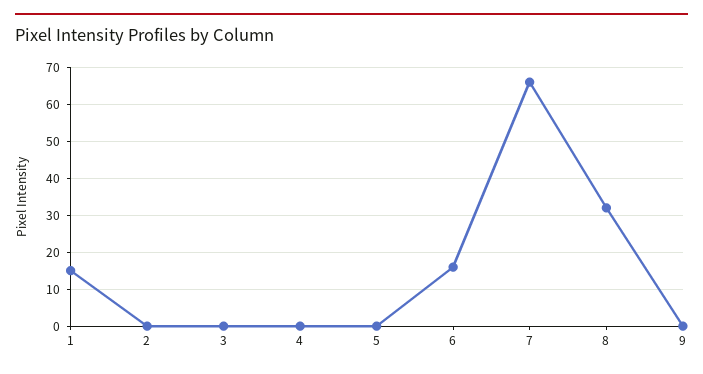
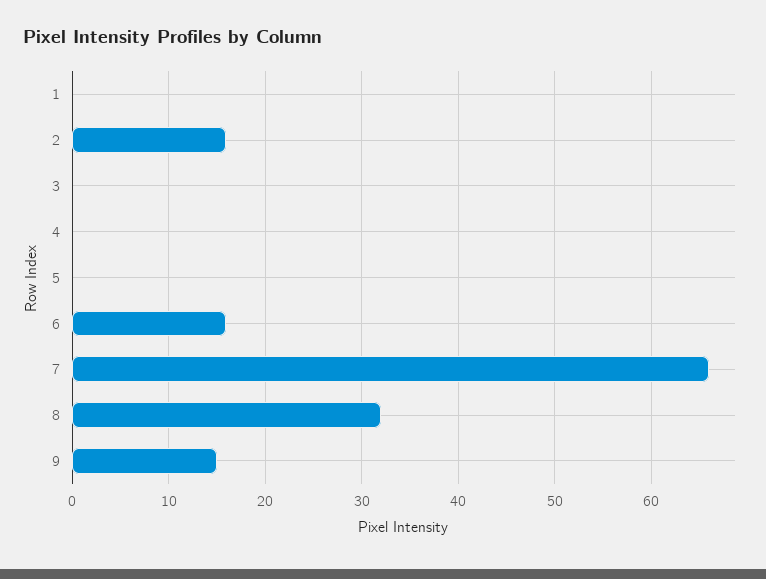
1: 15 -> 0
2: 0 -> 16
9: 0 -> 15

